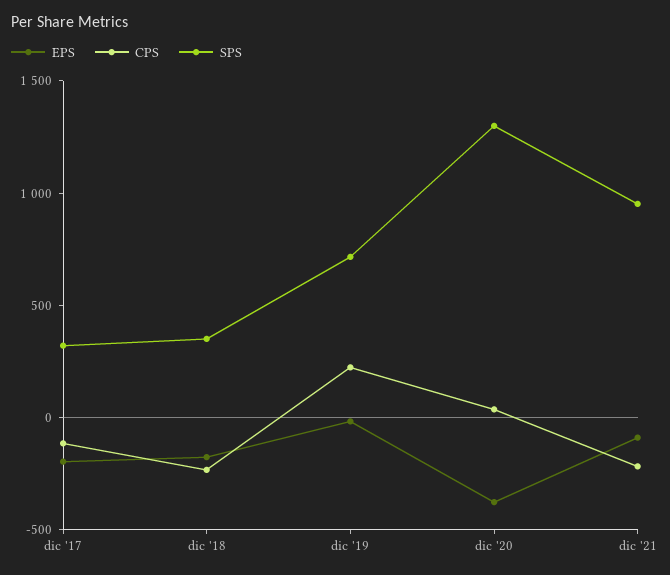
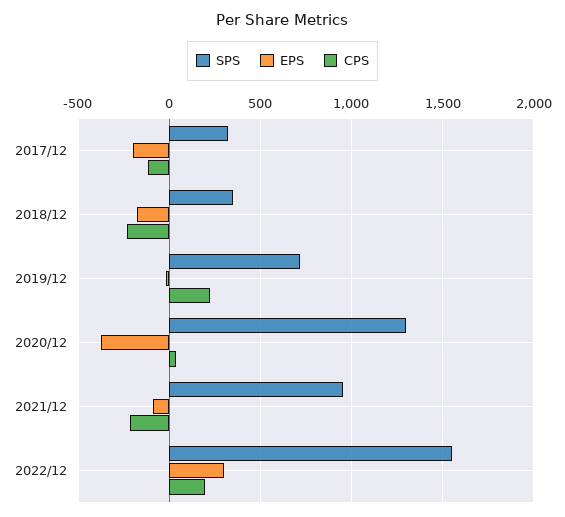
SPS, 2022/12: none -> 1550
EPS, 2022/12: none -> 300
CPS, 2022/12: none -> 200

